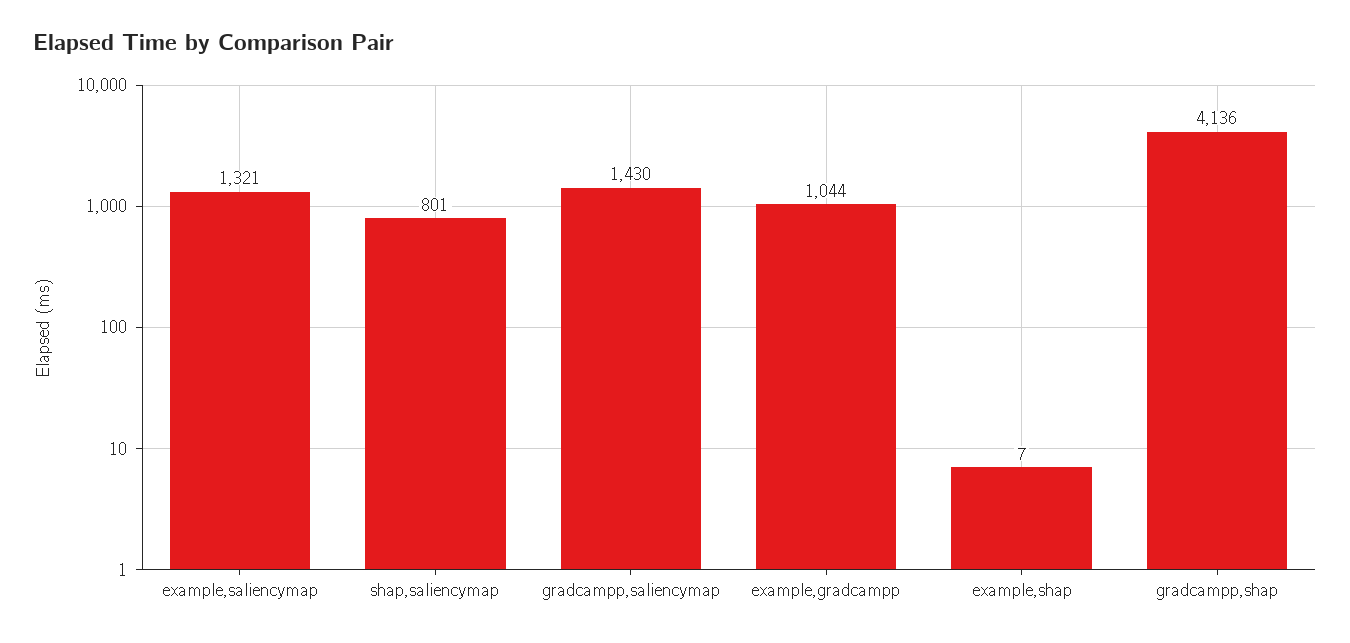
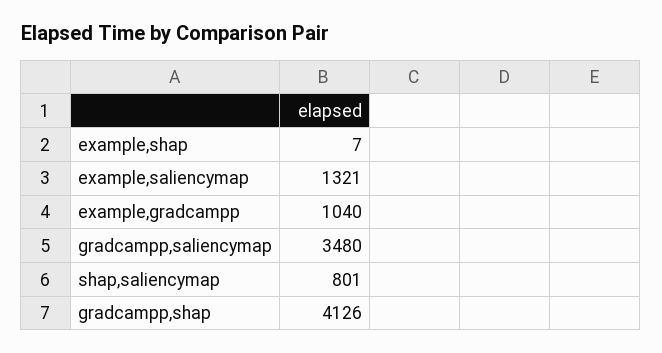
gradcampp,saliencymap: 1430 -> 3480
example,gradcampp: 1044 -> 1040
gradcampp,shap: 4136 -> 4126

